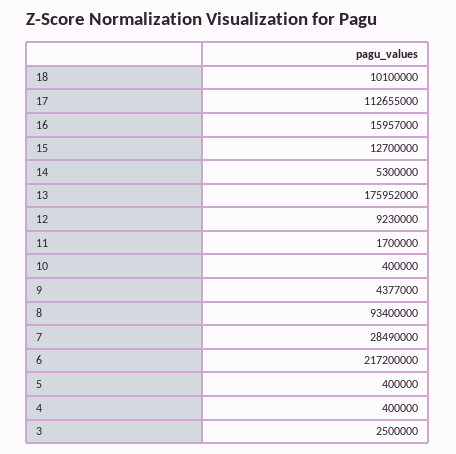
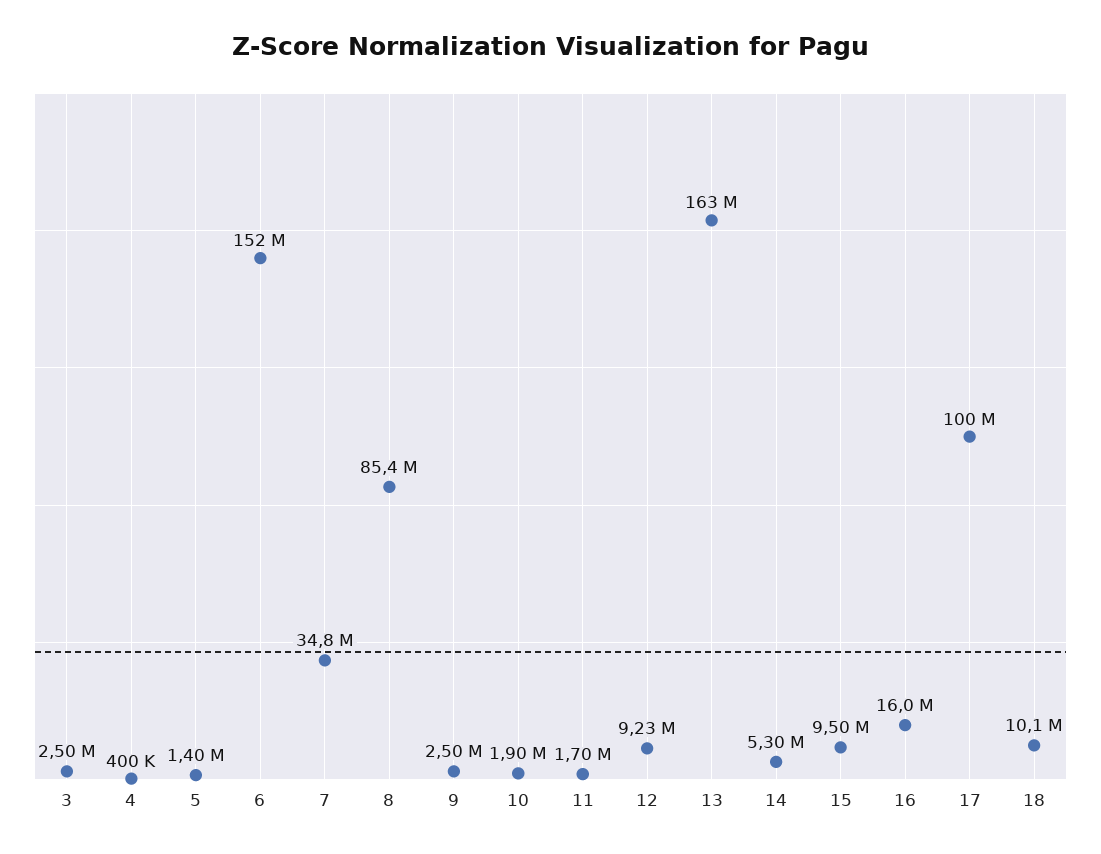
17: 112655000 -> 100000000
15: 12700000 -> 9500000
13: 175952000 -> 163000000
10: 400000 -> 1900000
9: 4377000 -> 2500000
8: 93400000 -> 85400000
7: 28490000 -> 34800000
6: 217200000 -> 152000000
5: 400000 -> 1400000

